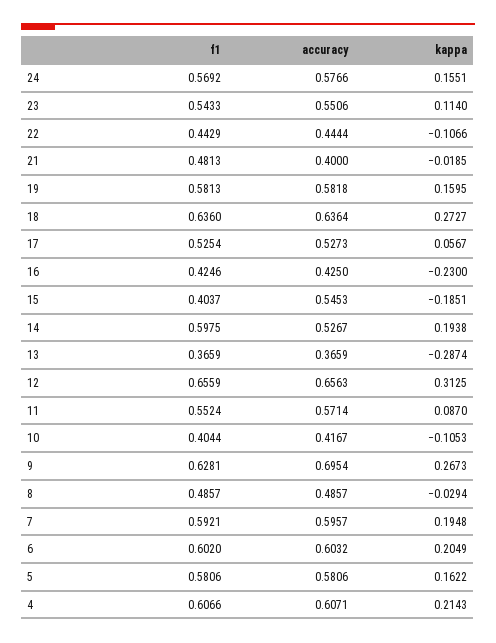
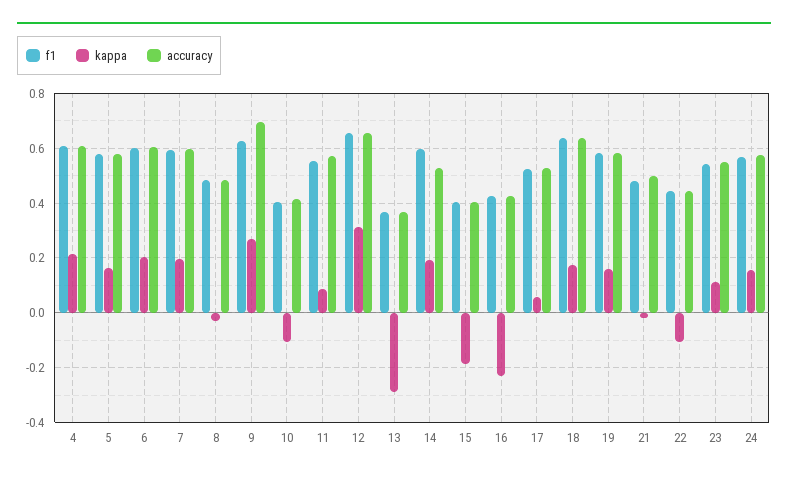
accuracy, 21: 0.4 -> 0.5
kappa, 18: 0.2727 -> 0.175
accuracy, 15: 0.5453 -> 0.4

